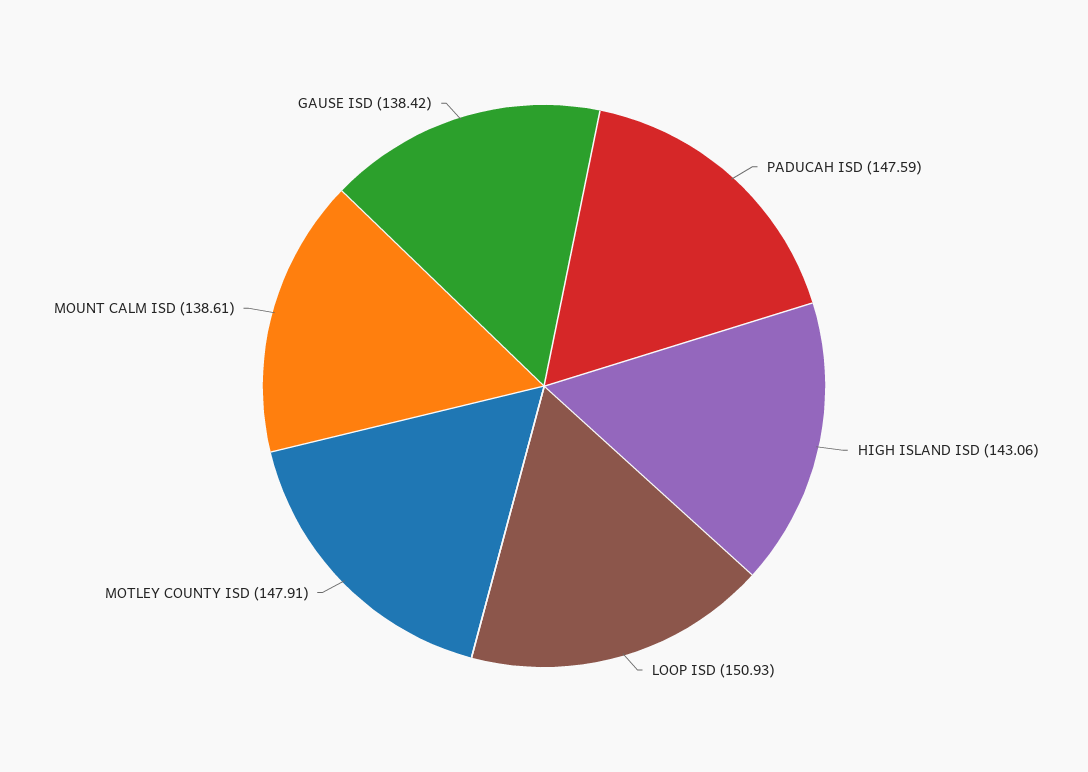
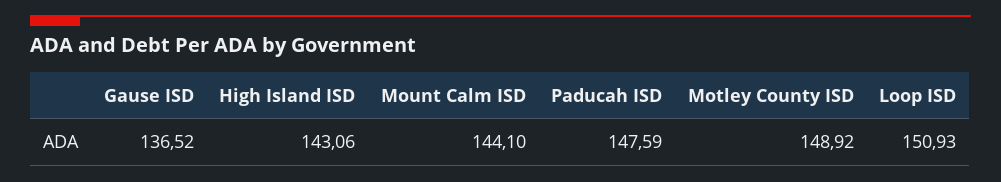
MOTLEY COUNTY ISD: 147.91 -> 148.92
MOUNT CALM ISD: 138.61 -> 144.1
GAUSE ISD: 138.42 -> 136.52

